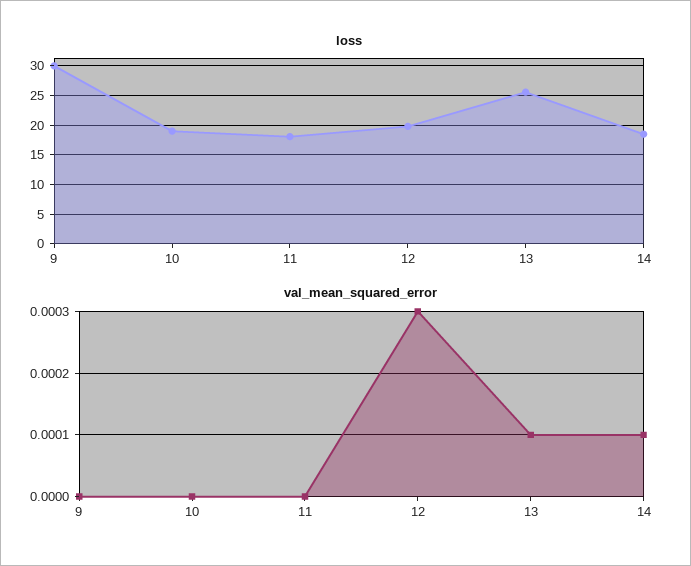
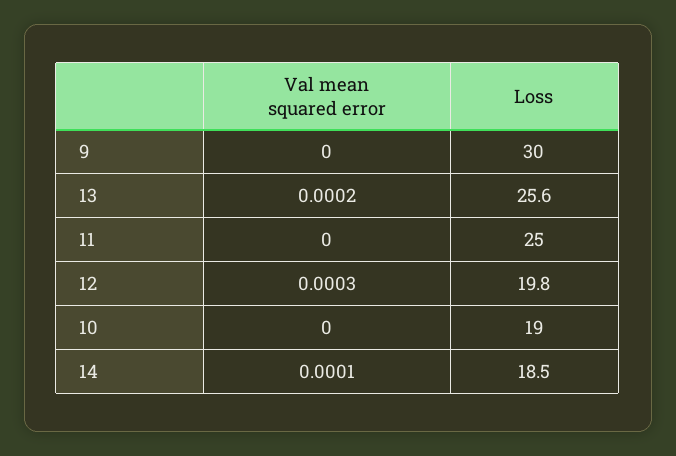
loss, 11: 17.5 -> 25
val_mean_squared_error, 13: 0.0001 -> 0.0002

